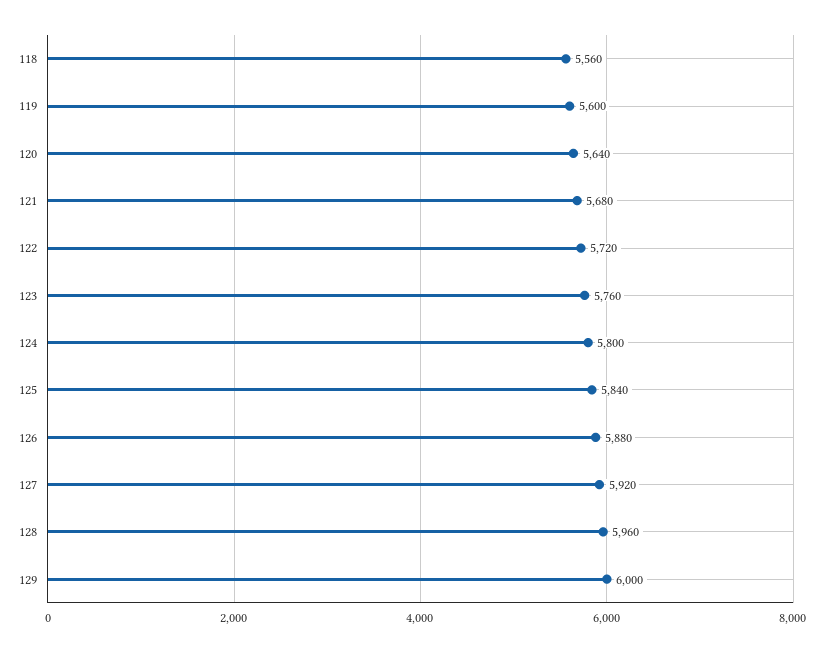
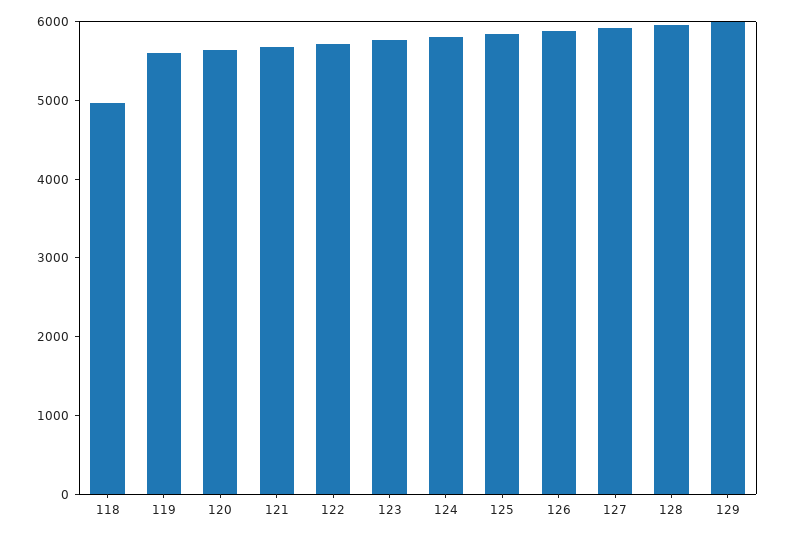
118: 5560 -> 5000

